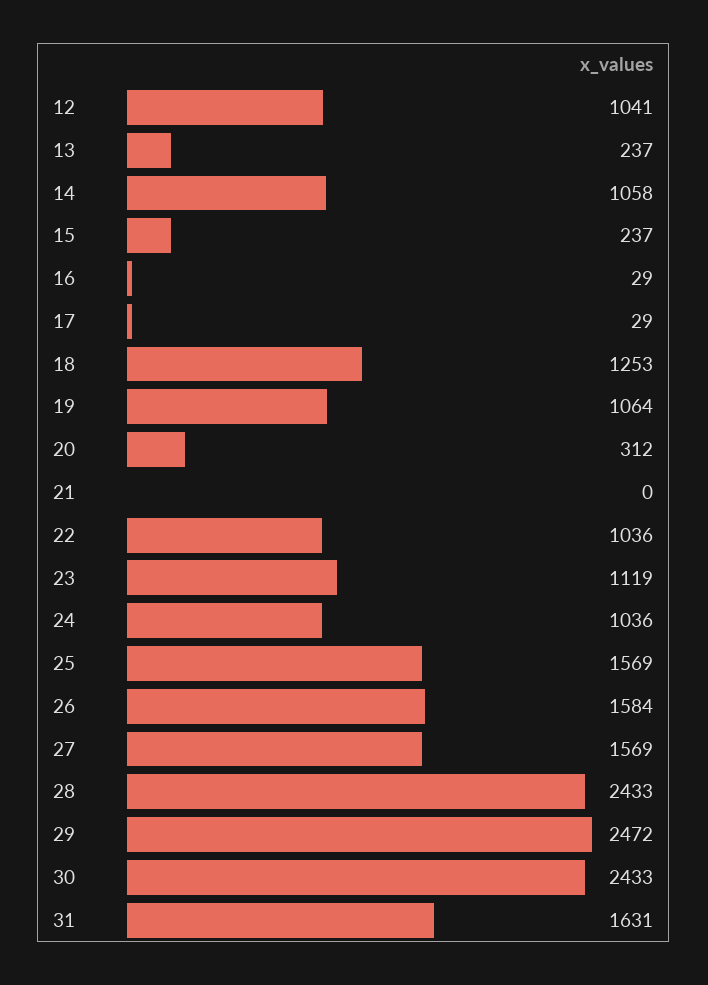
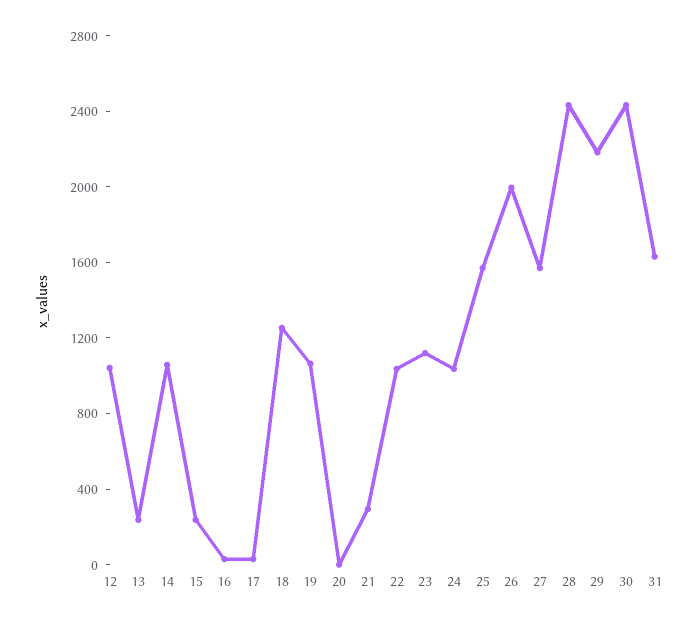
20: 312 -> 0
21: 0 -> 300
26: 1584 -> 2000
29: 2472 -> 2200

